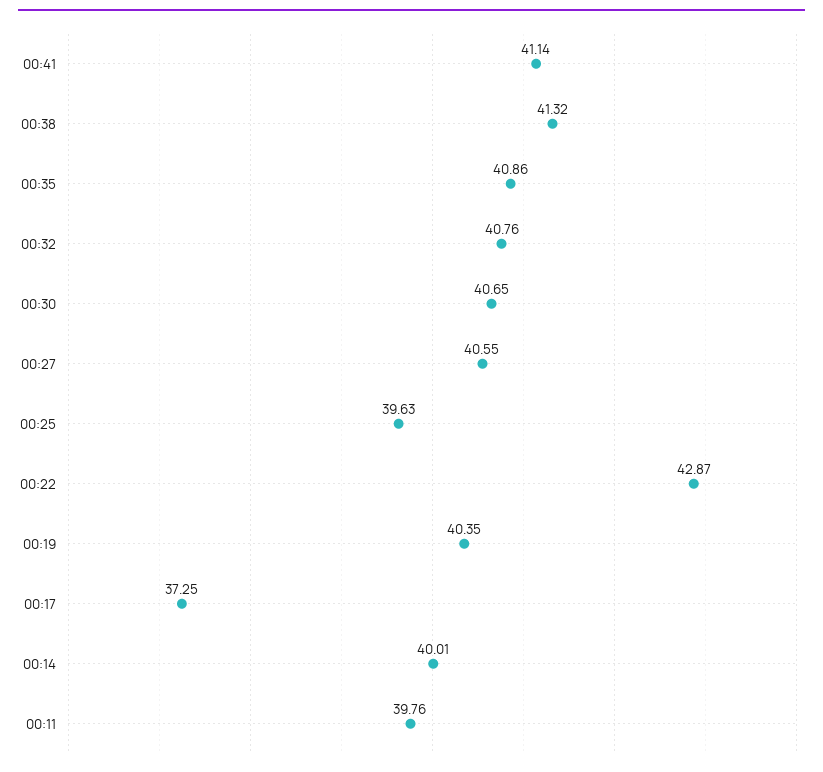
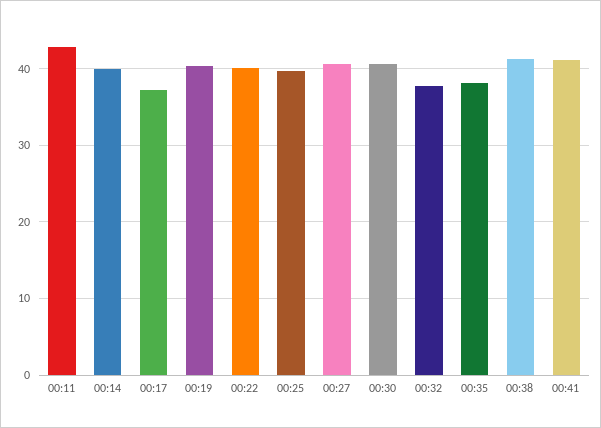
00:35: 40.86 -> 38
00:32: 40.76 -> 38
00:22: 42.87 -> 40
00:11: 39.76 -> 43

